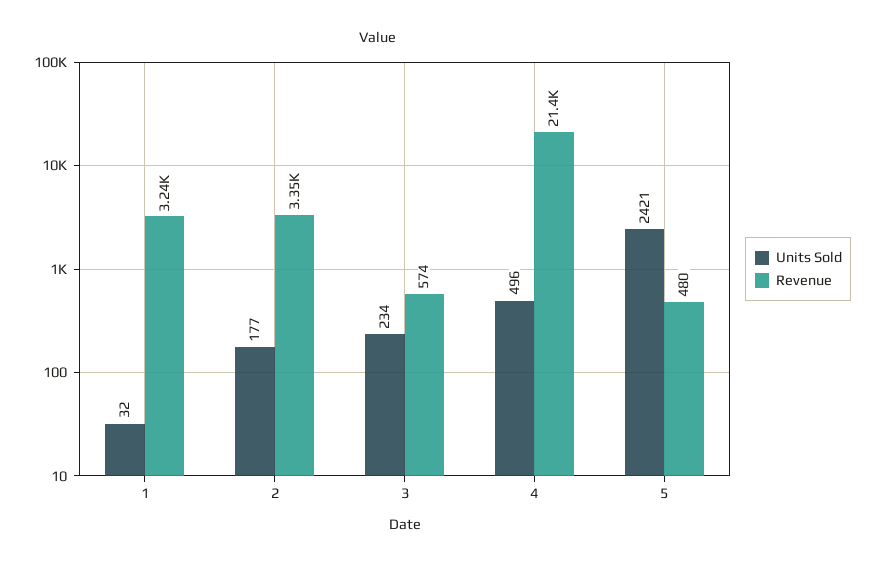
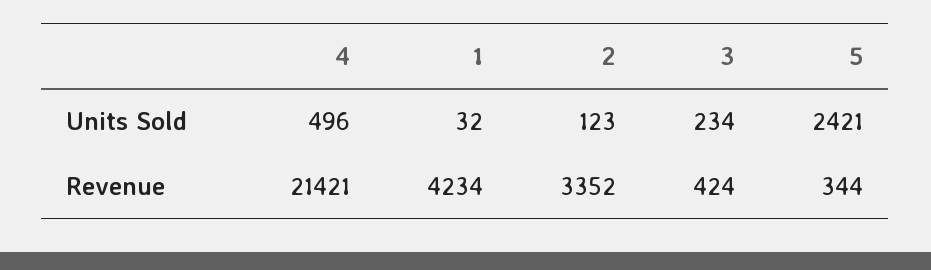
Revenue, 1: 3240 -> 4234
Units Sold, 2: 177 -> 123
Revenue, 3: 574 -> 424
Revenue, 5: 480 -> 344

